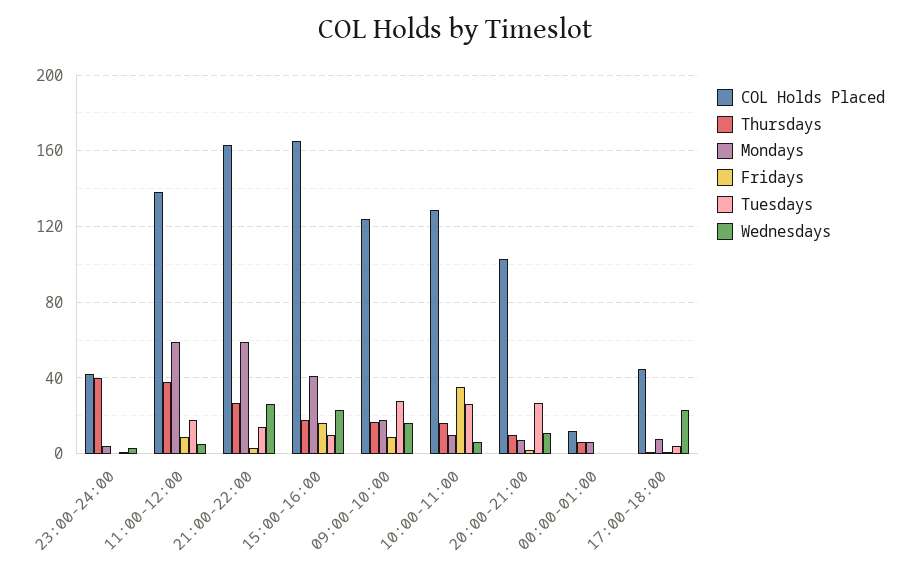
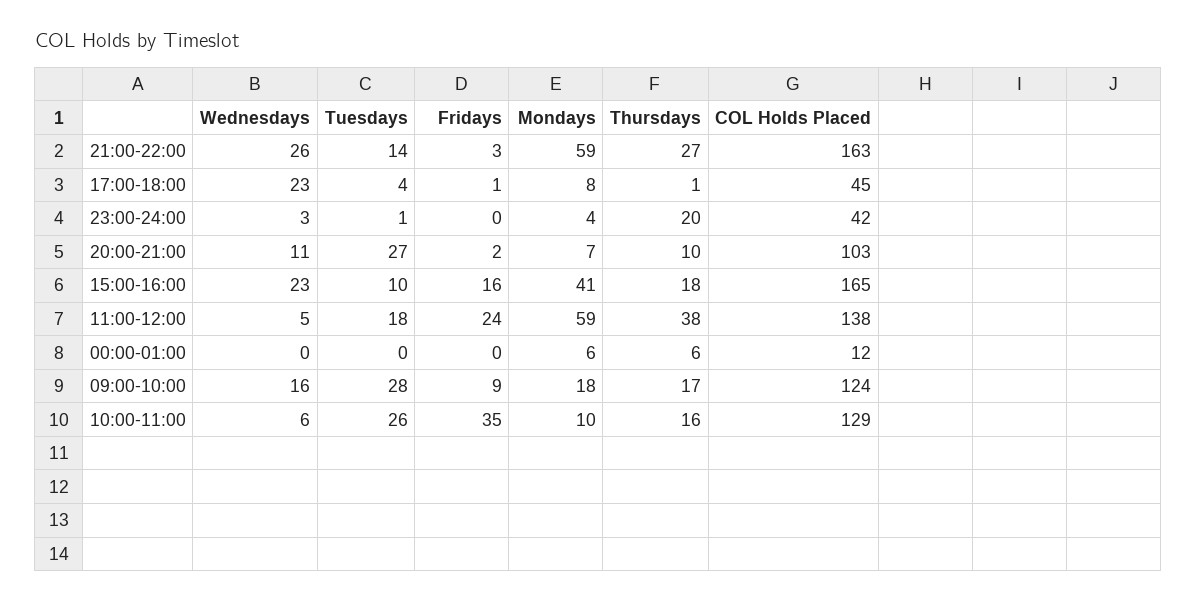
Thursdays, 23:00-24:00: 40 -> 20
Fridays, 11:00-12:00: 10 -> 24

